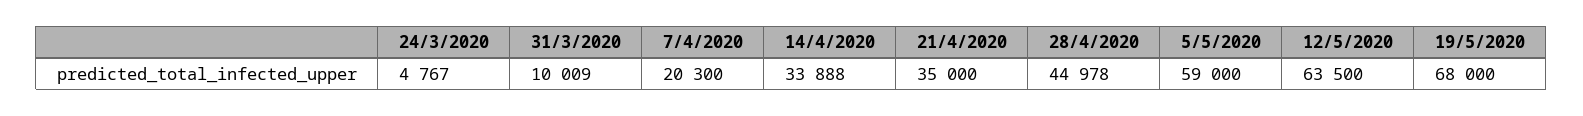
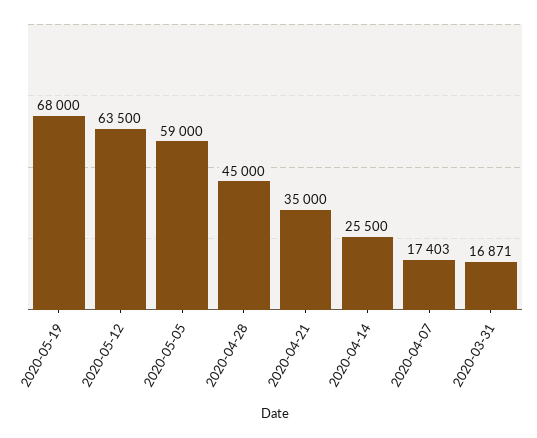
24/3/2020: 4767 -> none
31/3/2020: 10009 -> 16871
7/4/2020: 20300 -> 17403
14/4/2020: 33888 -> 25500
28/4/2020: 44978 -> 45000

